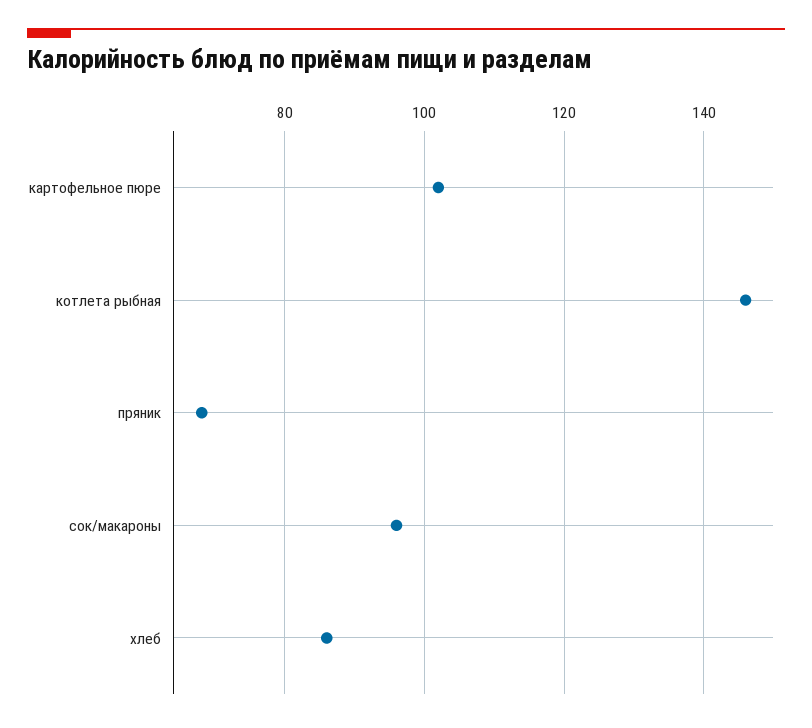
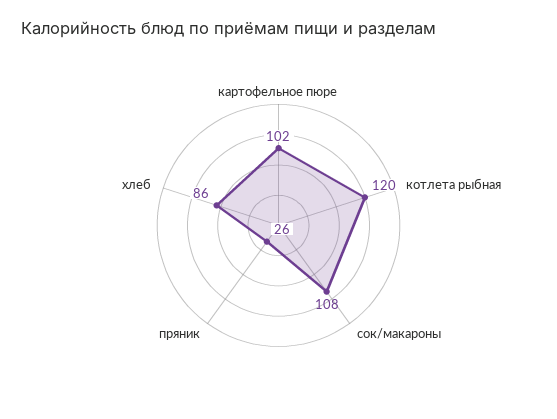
котлета рыбная: 146 -> 120
пряник: 68 -> 26
сок/макароны: 96 -> 108

